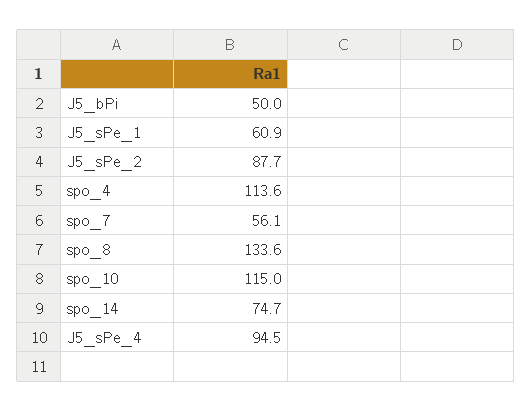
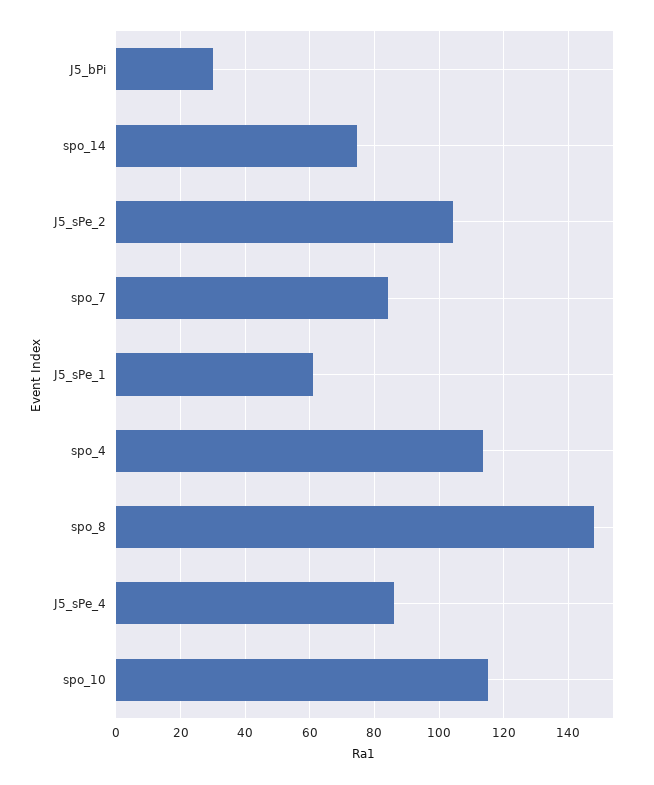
J5_bPi: 50 -> 30
J5_sPe_2: 87.7 -> 104
spo_7: 56.1 -> 84
spo_8: 133.6 -> 148
J5_sPe_4: 94.5 -> 86

